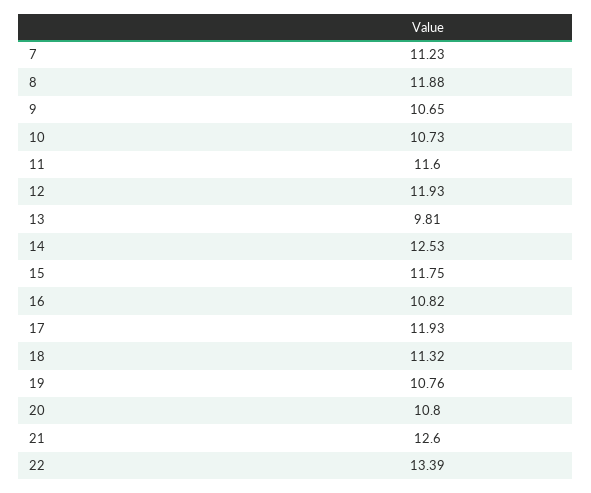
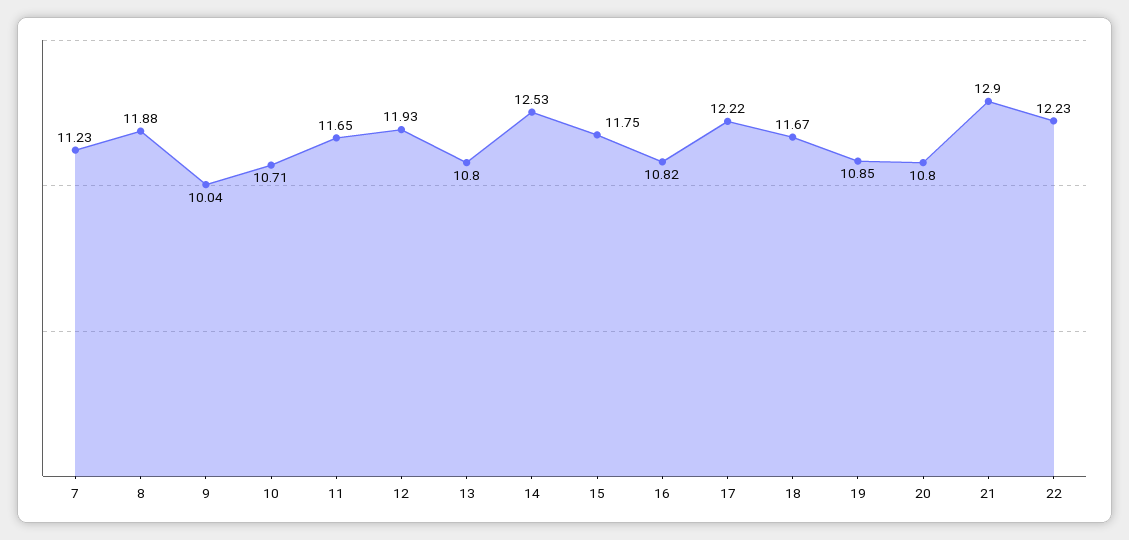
9: 10.65 -> 10.04
10: 10.73 -> 10.71
11: 11.6 -> 11.65
13: 9.81 -> 10.8
17: 11.93 -> 12.22
18: 11.32 -> 11.67
19: 10.76 -> 10.85
21: 12.6 -> 12.9
22: 13.39 -> 12.23

